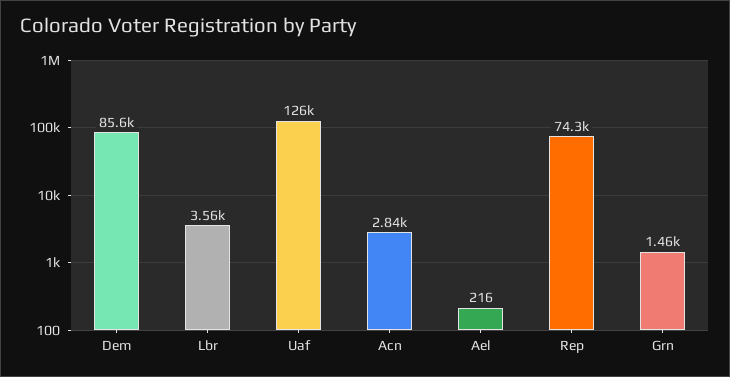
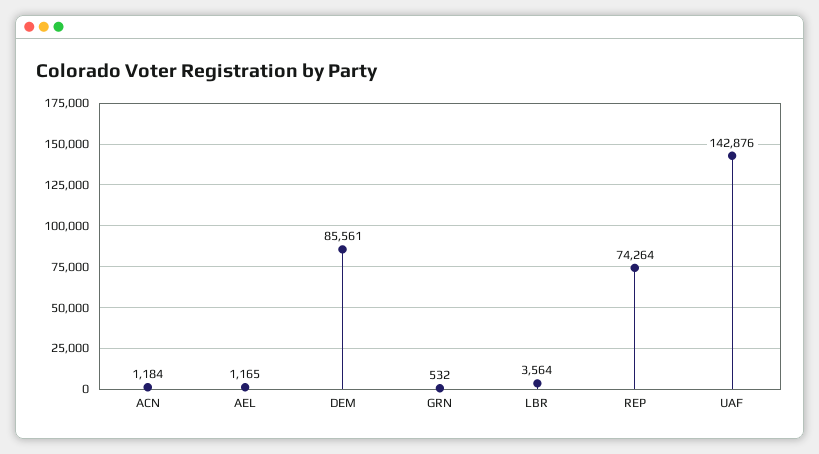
Uaf: 126000 -> 142876
Acn: 2840 -> 1184
Ael: 216 -> 1165
Grn: 1460 -> 532

